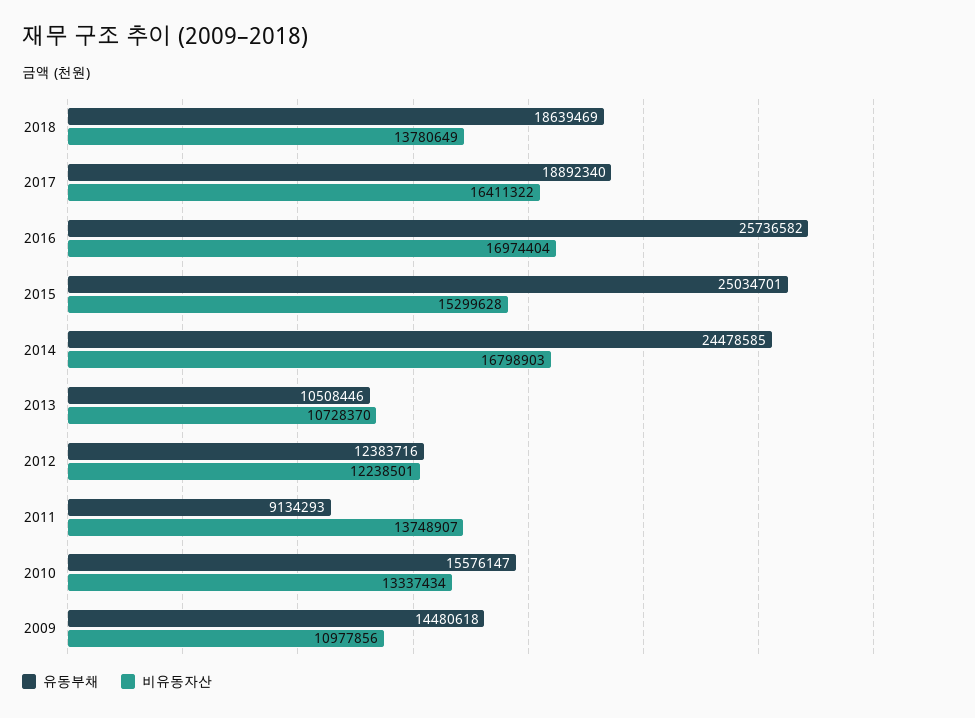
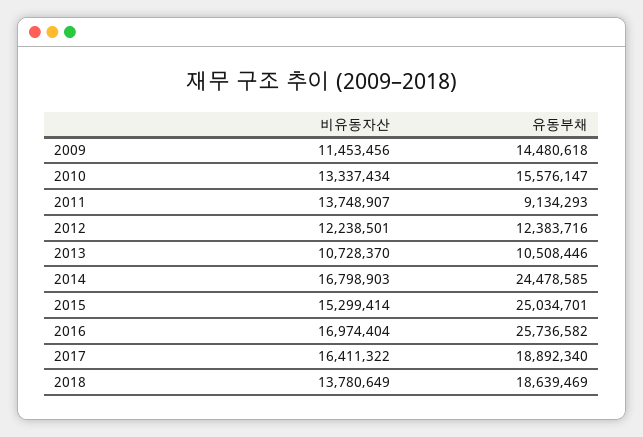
비유동자산, 2015: 15299628 -> 15299414
비유동자산, 2009: 10977856 -> 11453456

